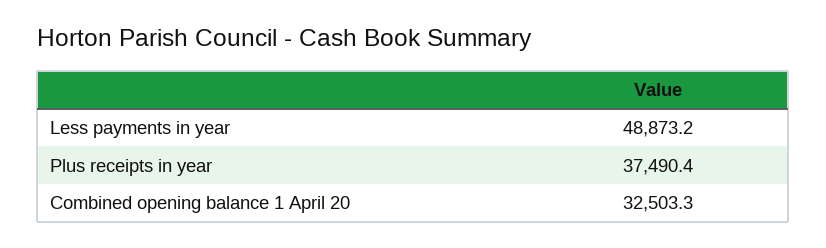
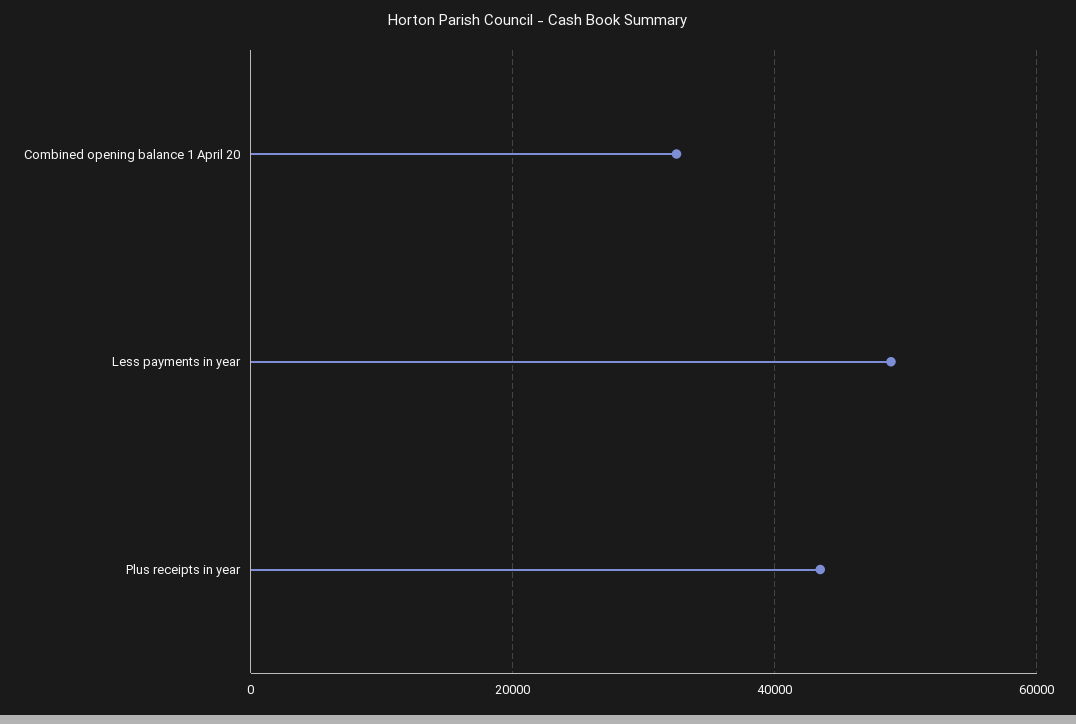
Plus receipts in year: 37490.4 -> 44000

